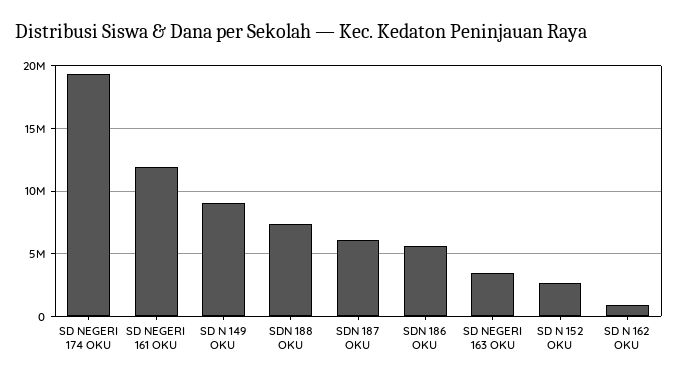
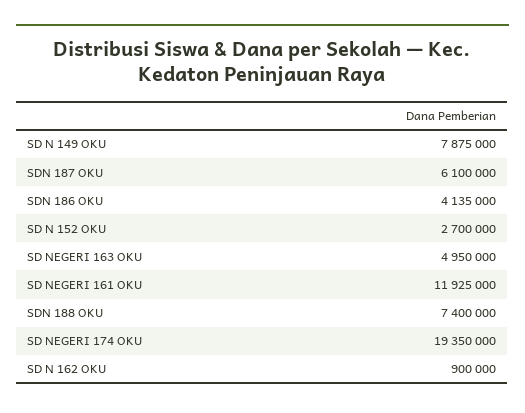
SD N 149 OKU: 9000000 -> 7875000
SDN 186 OKU: 5500000 -> 4135000
SD NEGERI 163 OKU: 3500000 -> 4950000

